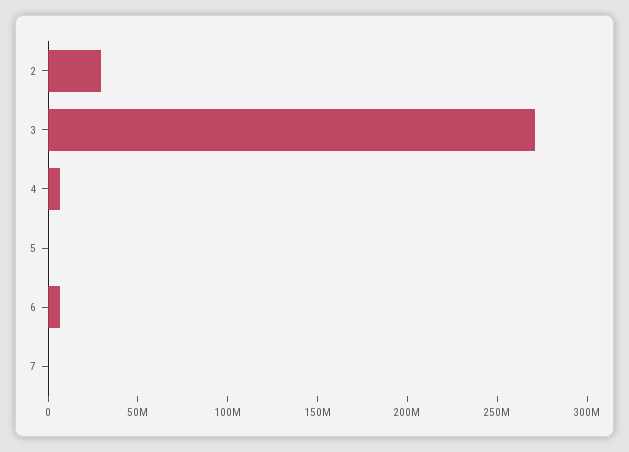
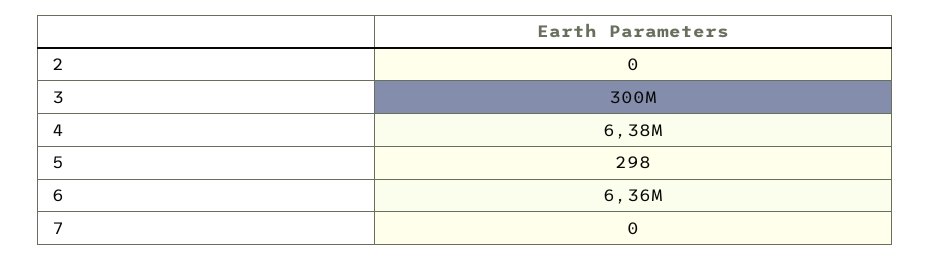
2: 30000000 -> 0
3: 270000000 -> 300000000

